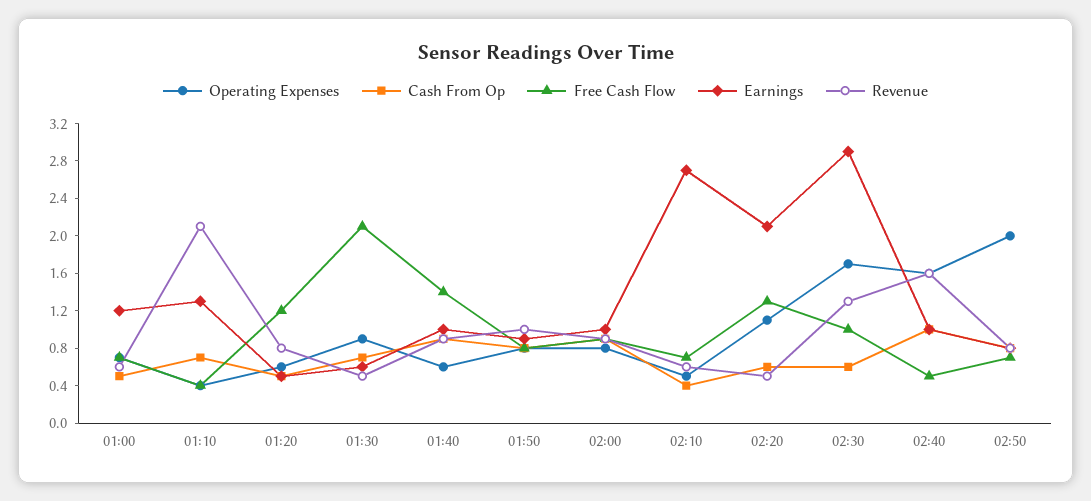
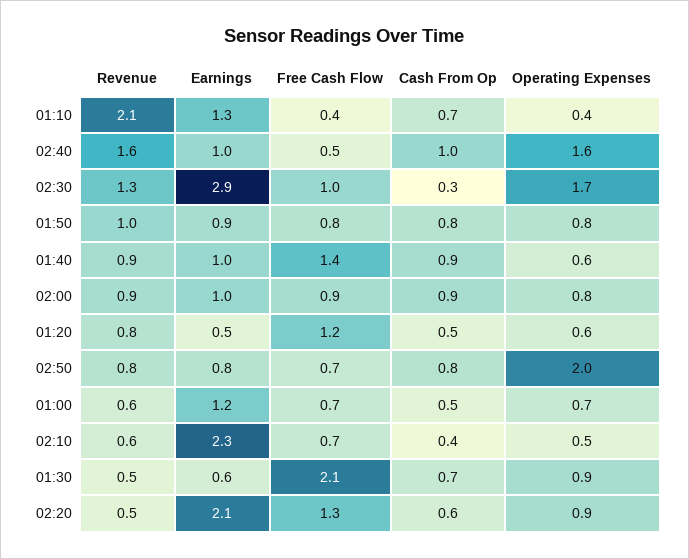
Earnings, 02:10: 2.7 -> 2.3
Operating Expenses, 02:20: 1.1 -> 0.9
Cash From Op, 02:30: 0.6 -> 0.3

